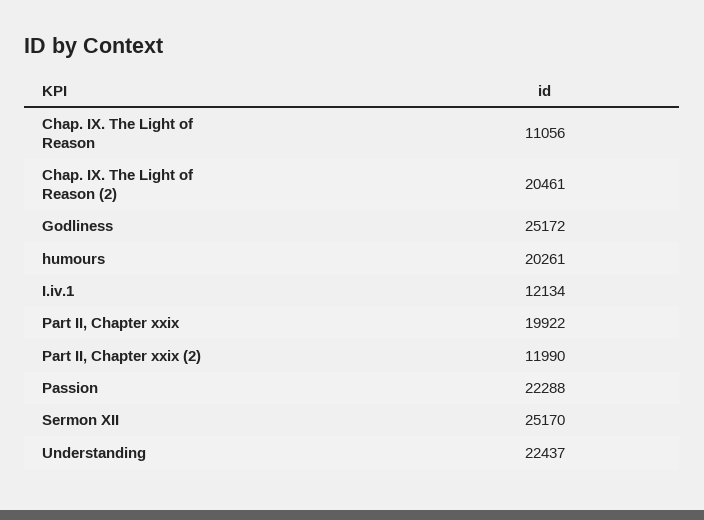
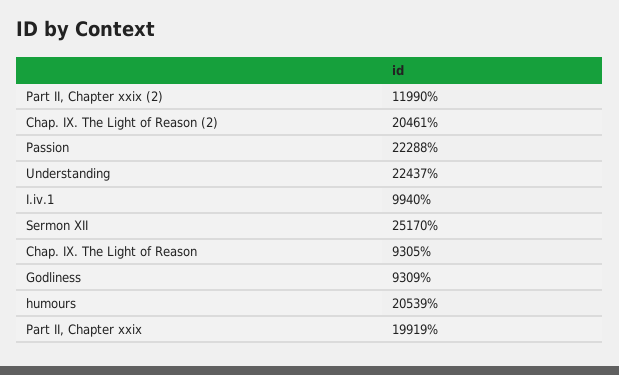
Chap. IX. The Light of Reason: 11056 -> 9305
Godliness: 25172 -> 9309
humours: 20261 -> 20539
I.iv.1: 12134 -> 9940
Part II, Chapter xxix: 19922 -> 19919

